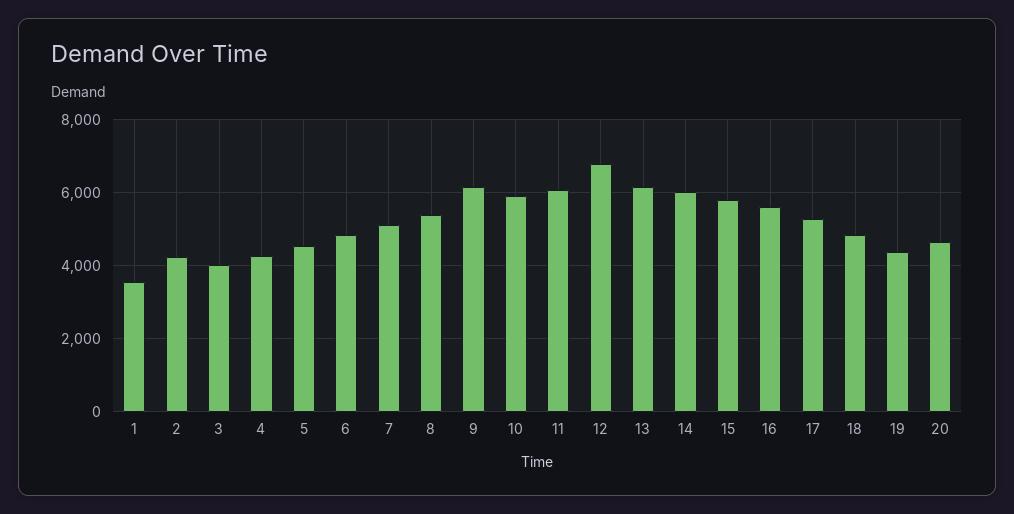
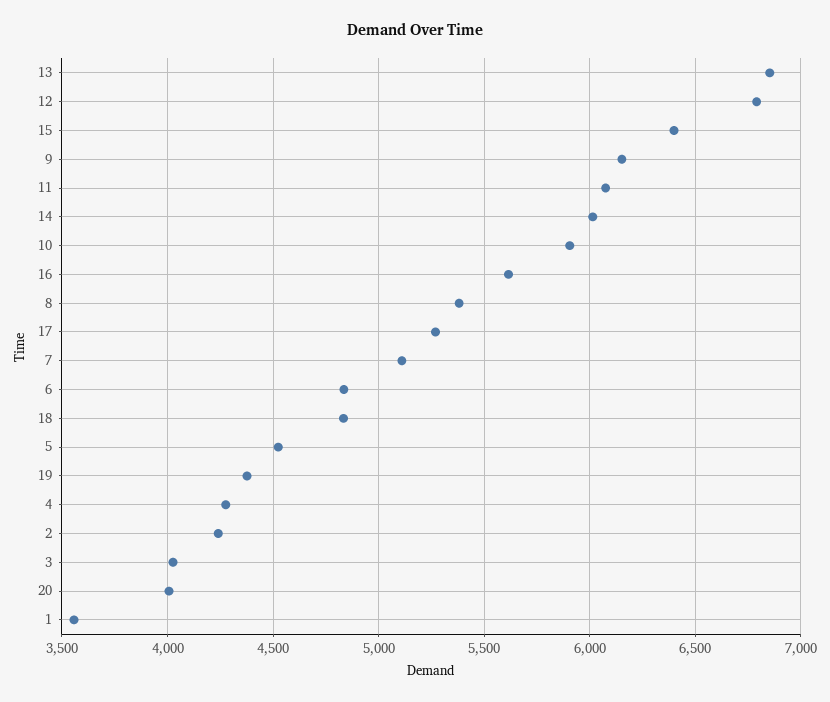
13: 6200 -> 6850
15: 5800 -> 6400
20: 4600 -> 4000

